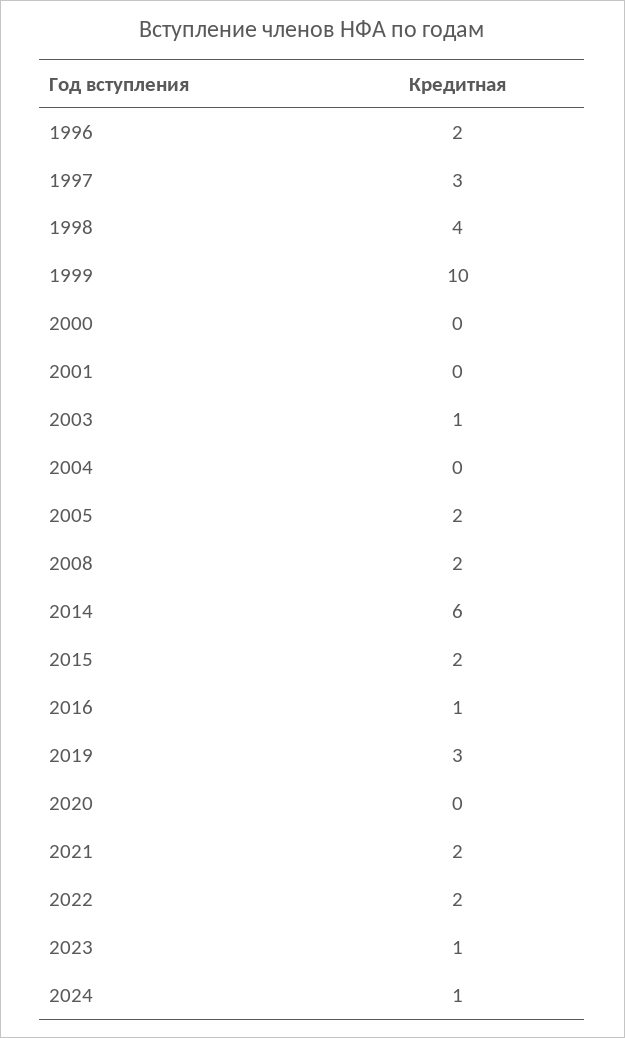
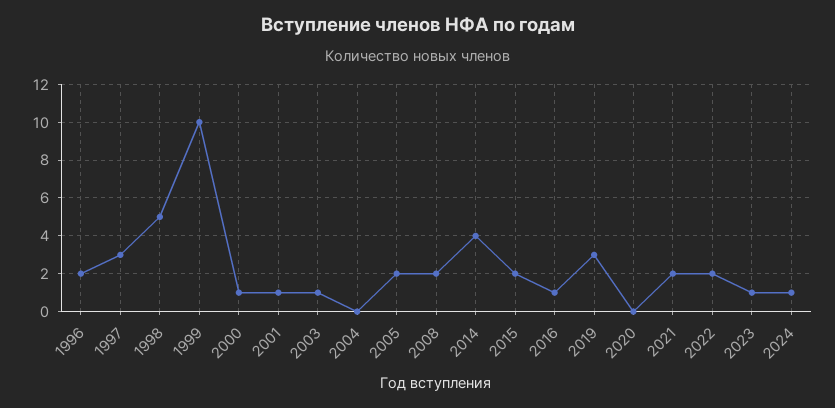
1998: 4 -> 5
2000: 0 -> 1
2001: 0 -> 1
2014: 6 -> 4

